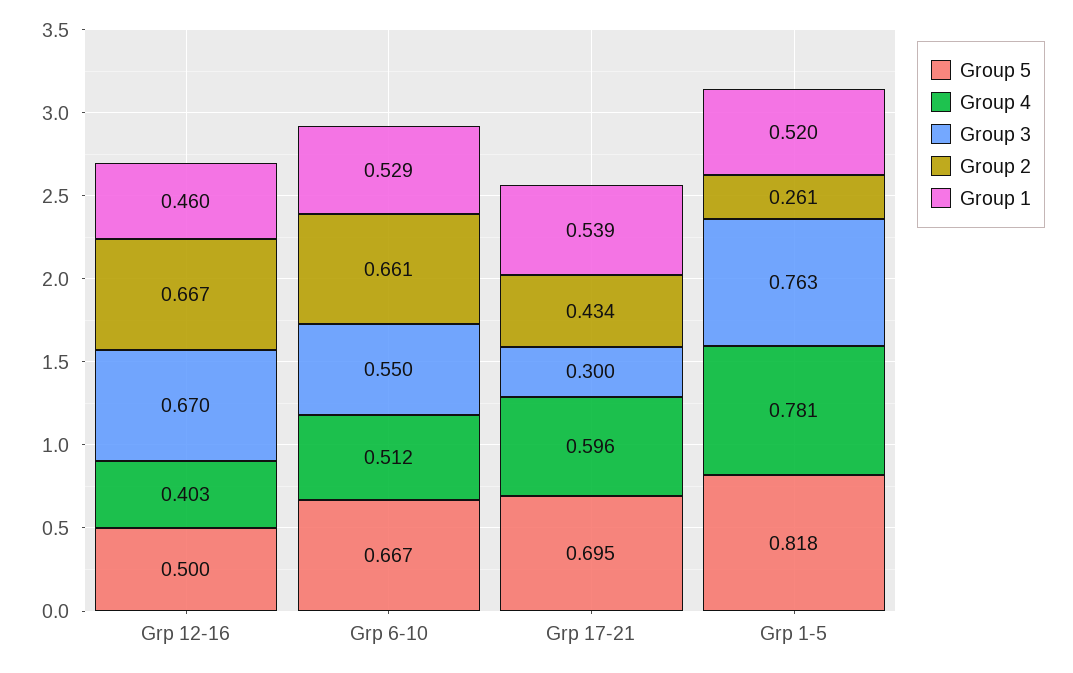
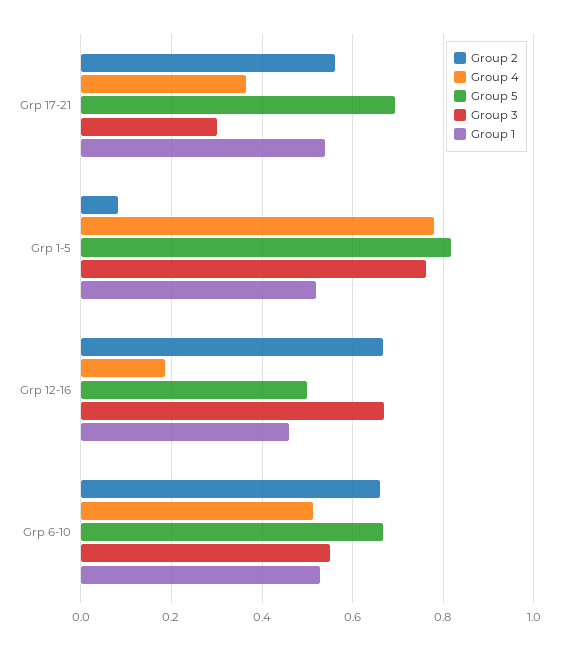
Group 4, Grp 12-16: 0.403 -> 0.18
Group 4, Grp 17-21: 0.596 -> 0.36
Group 2, Grp 17-21: 0.434 -> 0.56
Group 2, Grp 1-5: 0.261 -> 0.08

